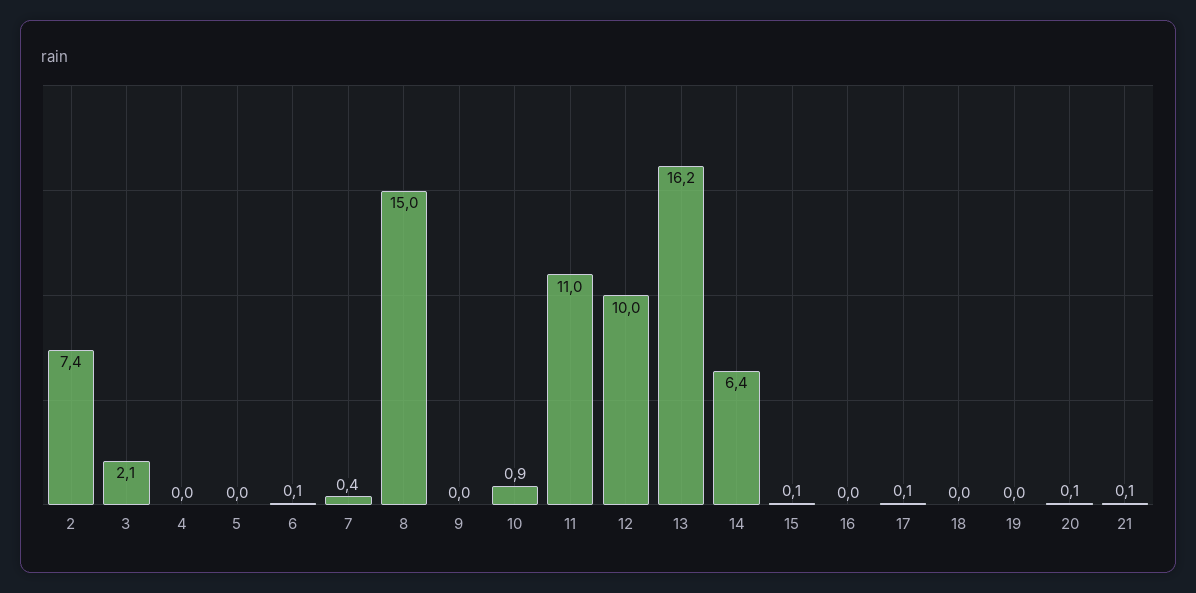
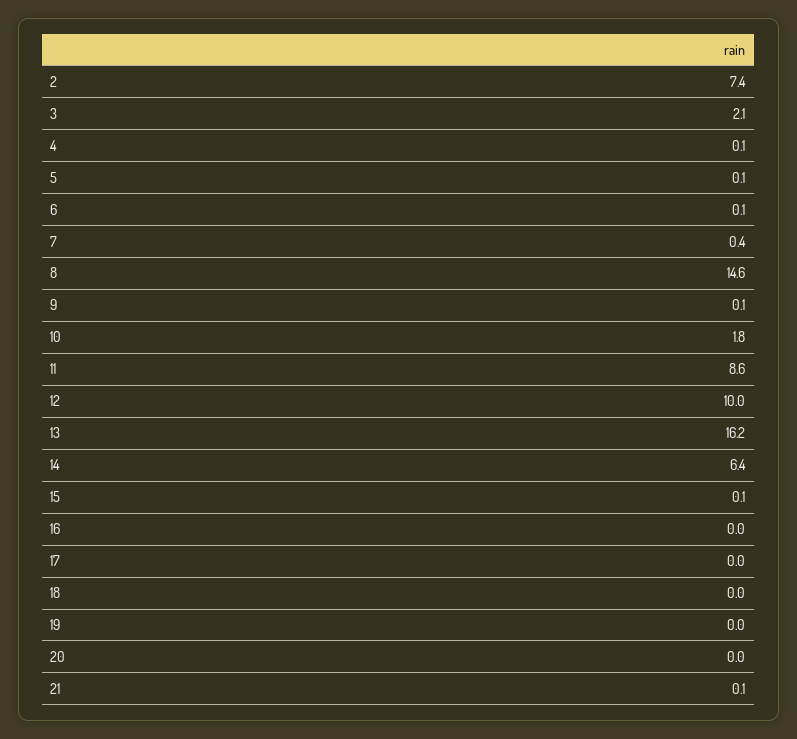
4: 0 -> 0.1
5: 0 -> 0.1
8: 15 -> 14.6
9: 0 -> 0.1
10: 0.9 -> 1.8
11: 11 -> 8.6
17: 0.1 -> 0
20: 0.1 -> 0

